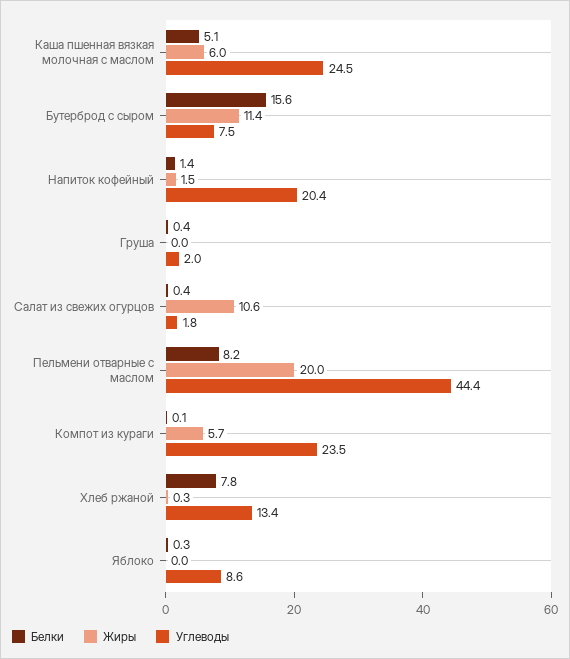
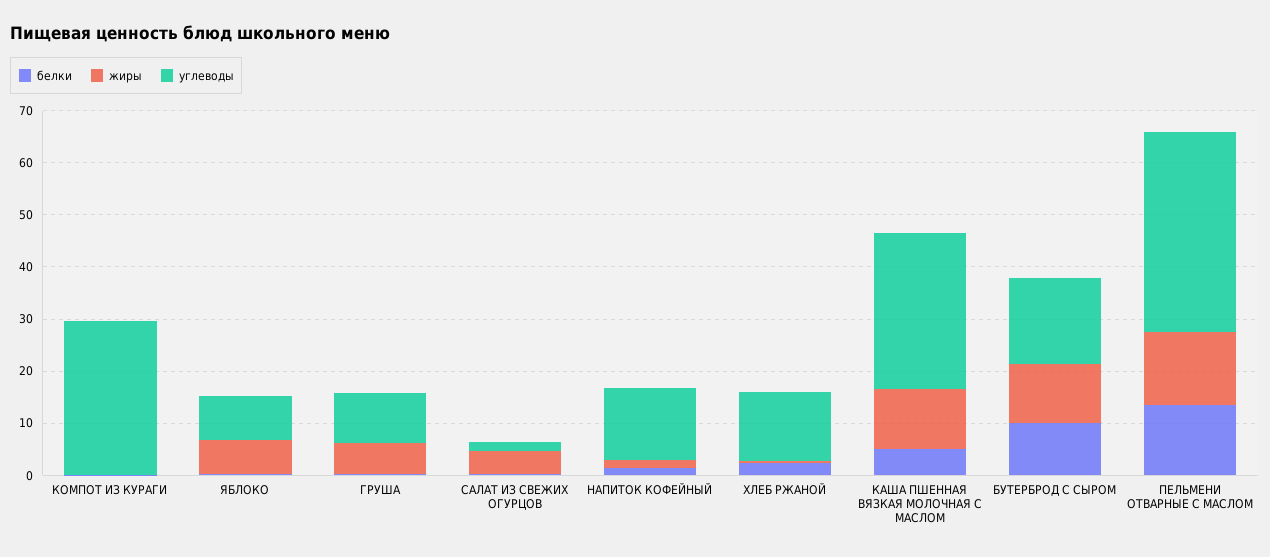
Жиры, Каша пшенная вязкая молочная с маслом: 6 -> 12
Углеводы, Каша пшенная вязкая молочная с маслом: 24.5 -> 30
Белки, Бутерброд с сыром: 15.6 -> 10
Углеводы, Бутерброд с сыром: 7.5 -> 16
Углеводы, Напиток кофейный: 20.4 -> 14
Жиры, Груша: 0 -> 6
Углеводы, Груша: 2 -> 10
Жиры, Салат из свежих огурцов: 10.6 -> 4
Белки, Пельмени отварные с маслом: 8.2 -> 14
Жиры, Пельмени отварные с маслом: 20 -> 14
Углеводы, Пельмени отварные с маслом: 44.4 -> 38
Жиры, Компот из кураги: 5.7 -> 0
Углеводы, Компот из кураги: 23.5 -> 30
Белки, Хлеб ржаной: 7.8 -> 2
Жиры, Яблоко: 0 -> 6

